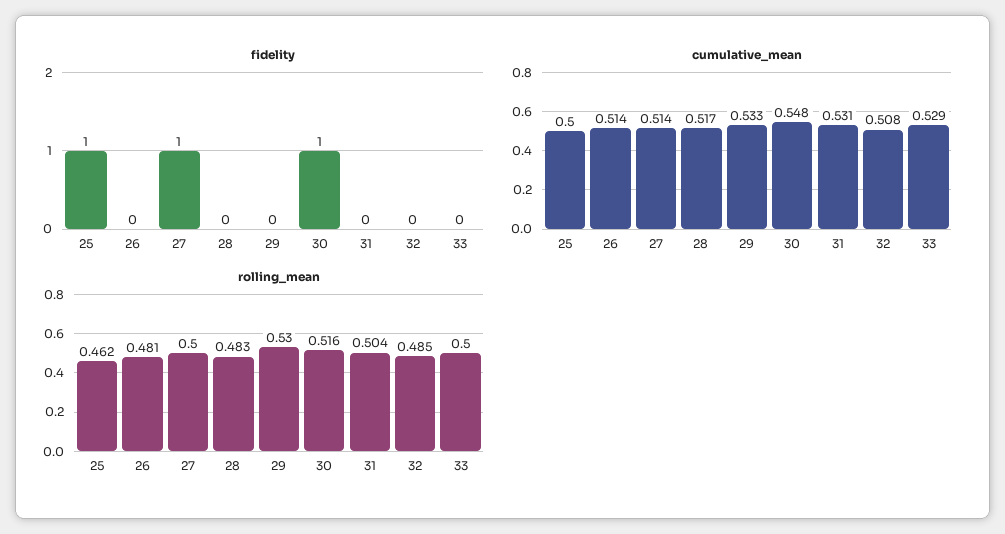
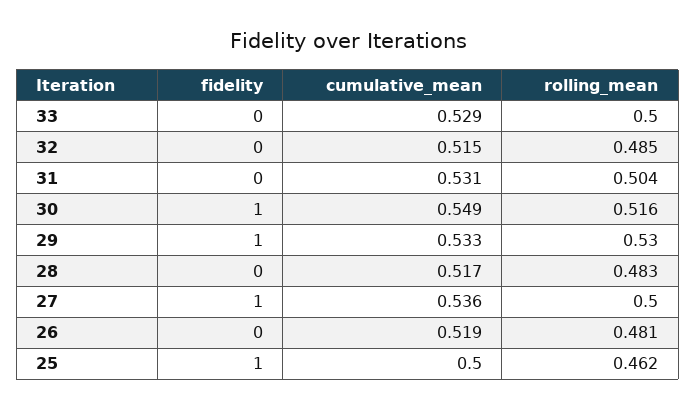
fidelity, 29: 0 -> 1
cumulative_mean, 26: 0.514 -> 0.519
cumulative_mean, 27: 0.514 -> 0.536
cumulative_mean, 30: 0.548 -> 0.549
cumulative_mean, 32: 0.508 -> 0.515

